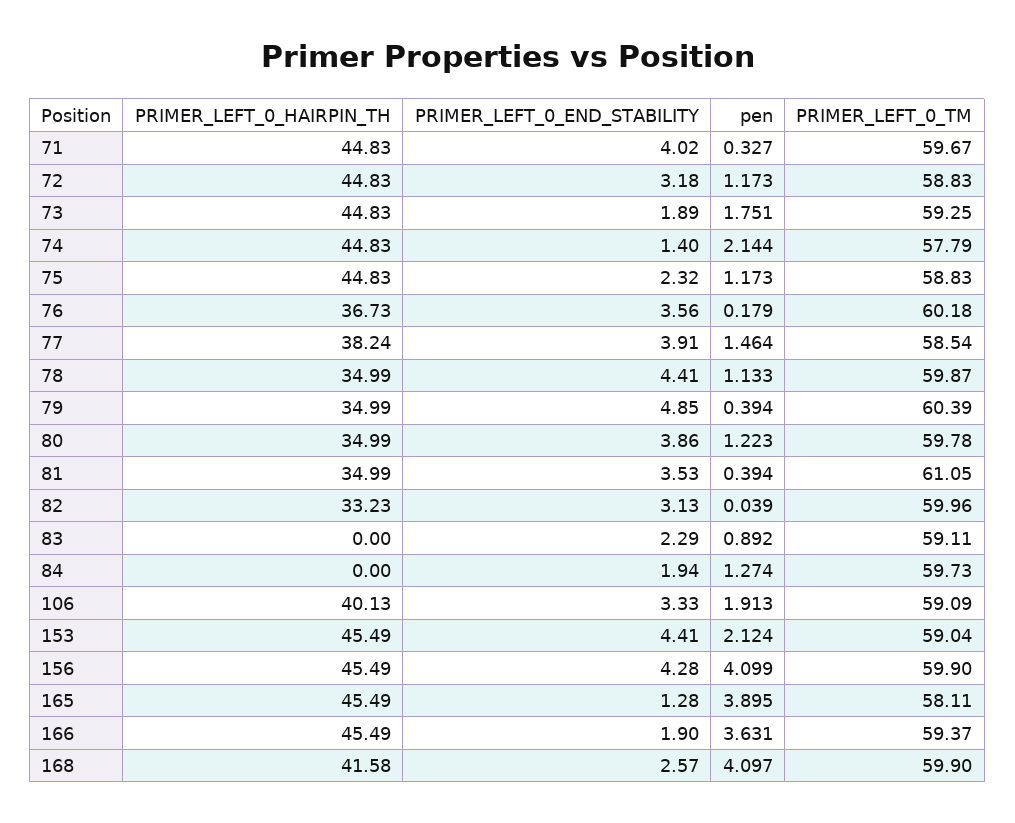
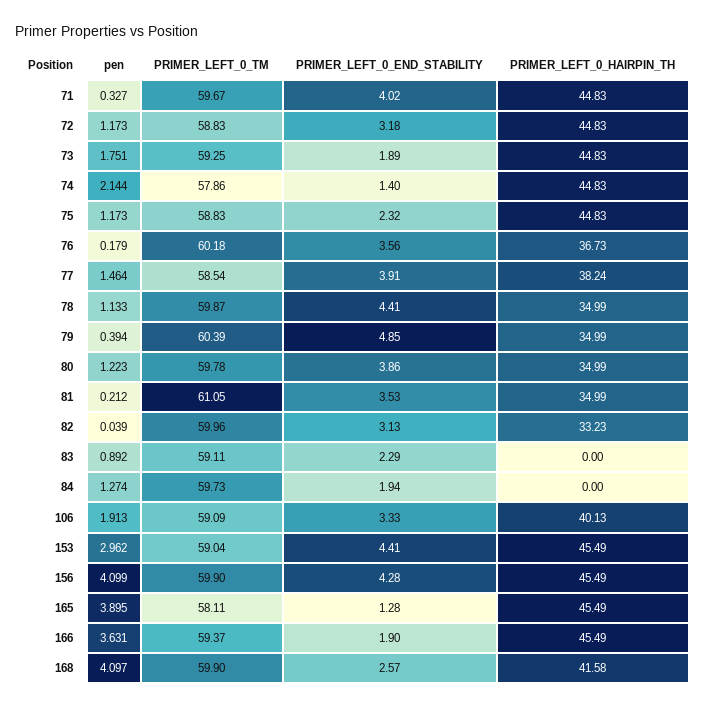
PRIMER_LEFT_0_TM, 74: 57.79 -> 57.86
pen, 81: 0.394 -> 0.212
pen, 153: 2.124 -> 2.962

